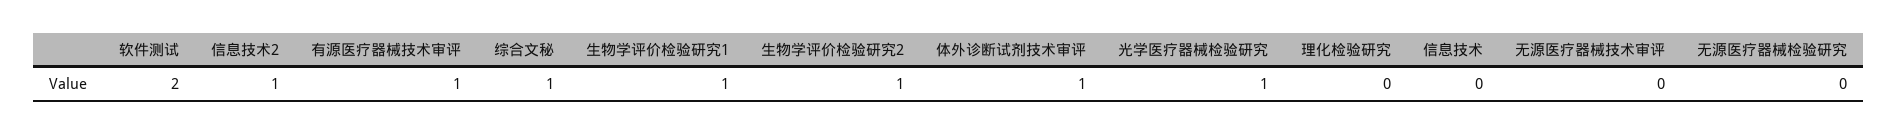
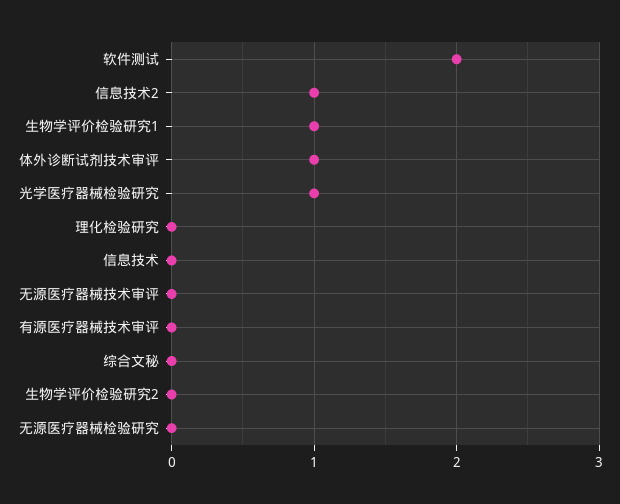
有源医疗器械技术审评: 1 -> 0
综合文秘: 1 -> 0
生物学评价检验研究2: 1 -> 0

